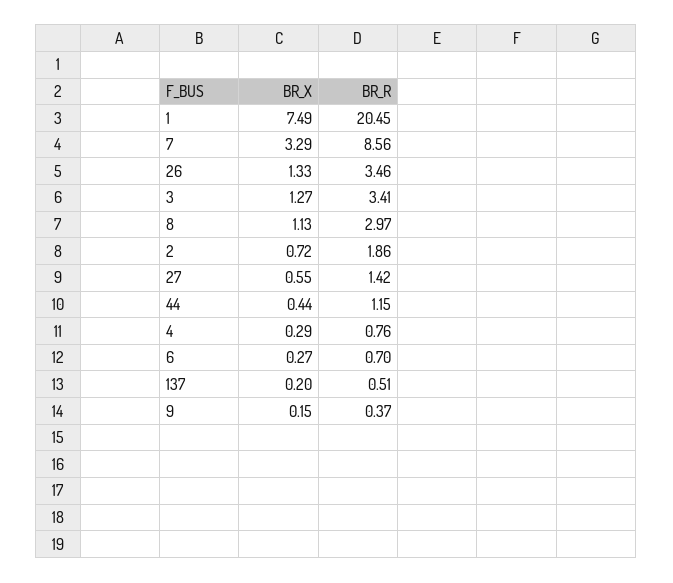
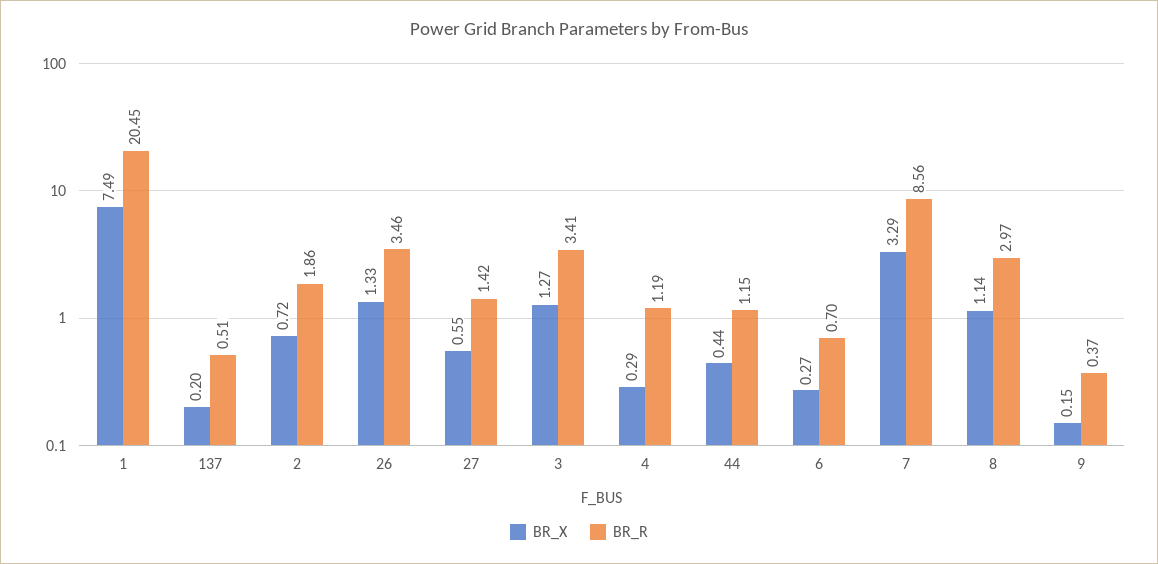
BR_X, 8: 1.13 -> 1.14
BR_R, 4: 0.76 -> 1.19

